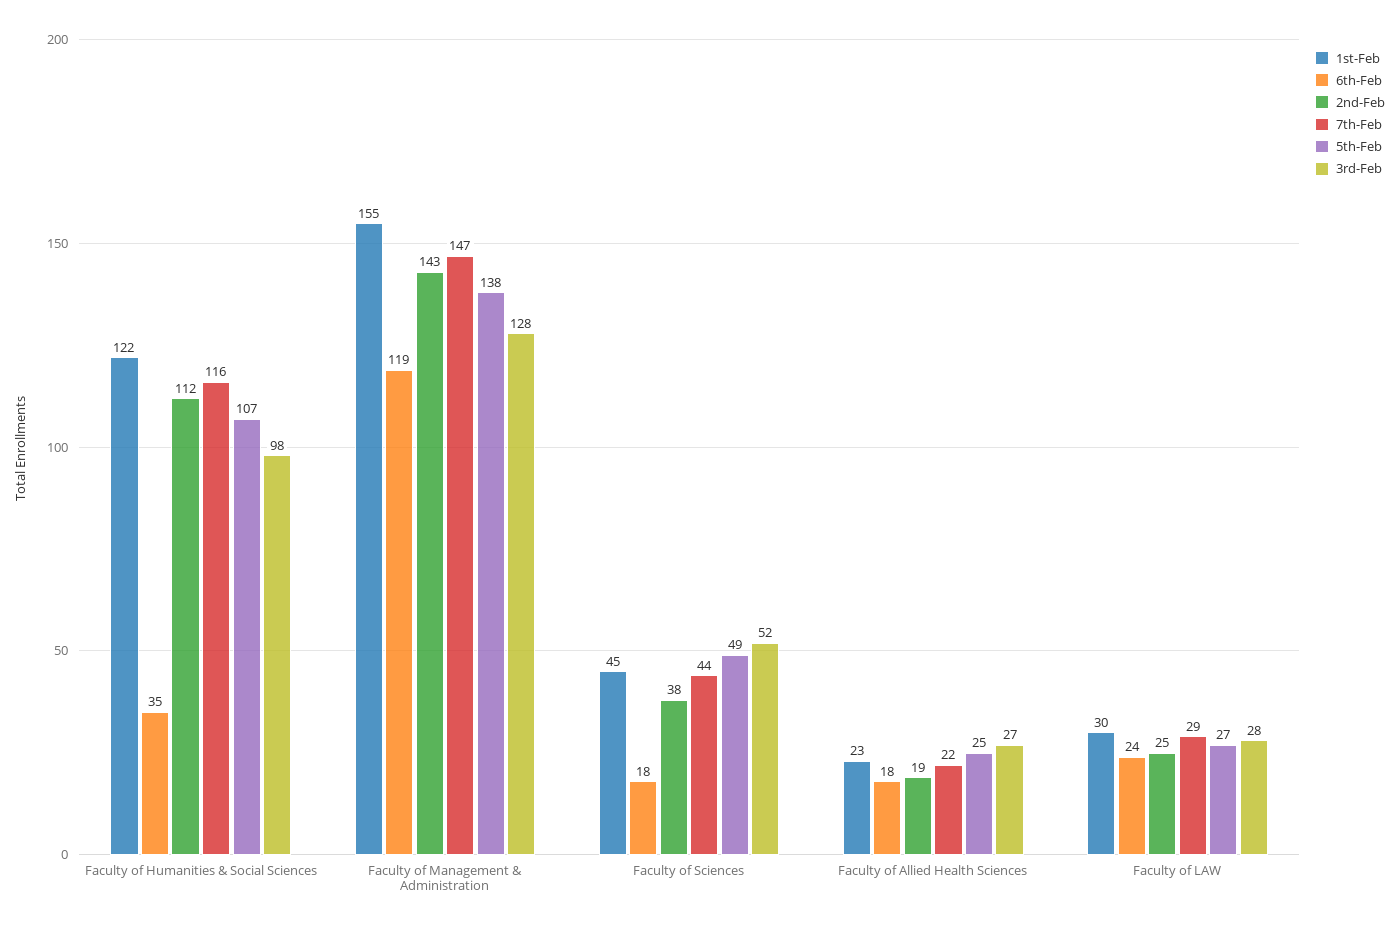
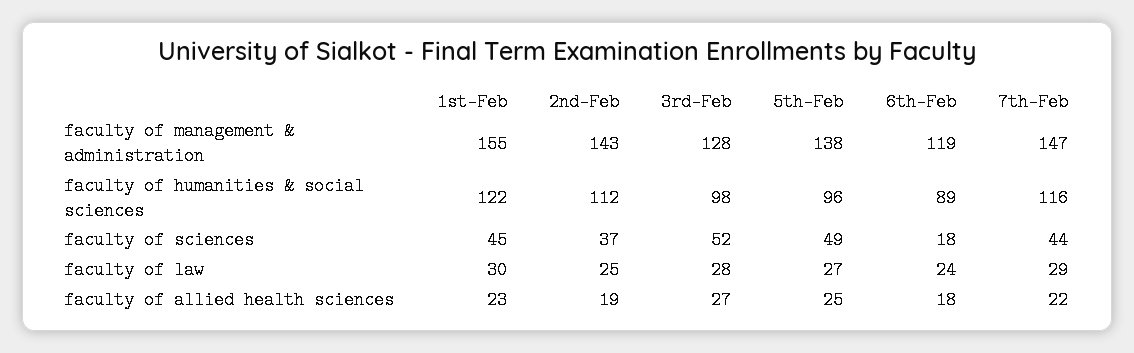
6th-Feb, Faculty of Humanities & Social Sciences: 35 -> 89
5th-Feb, Faculty of Humanities & Social Sciences: 107 -> 96
2nd-Feb, Faculty of Sciences: 38 -> 37

